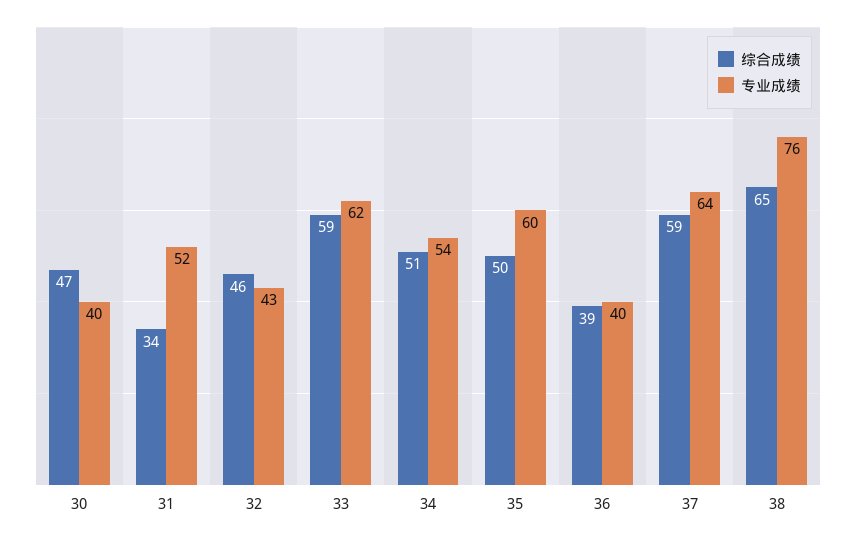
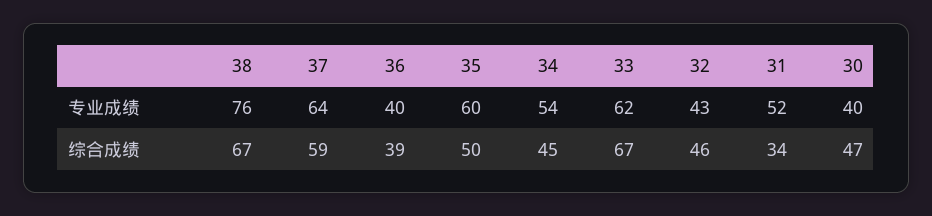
综合成绩, 33: 59 -> 67
综合成绩, 34: 51 -> 45
综合成绩, 38: 65 -> 67

